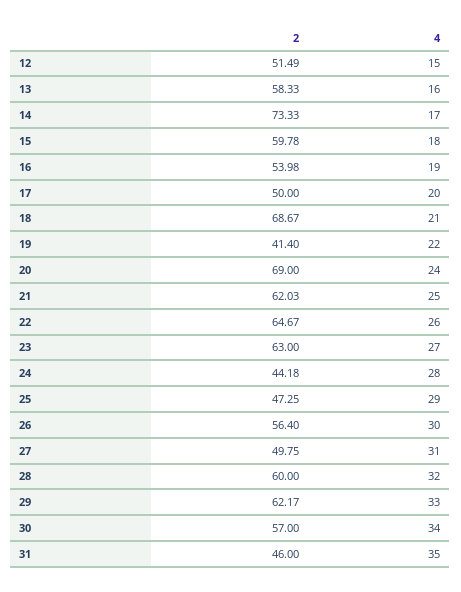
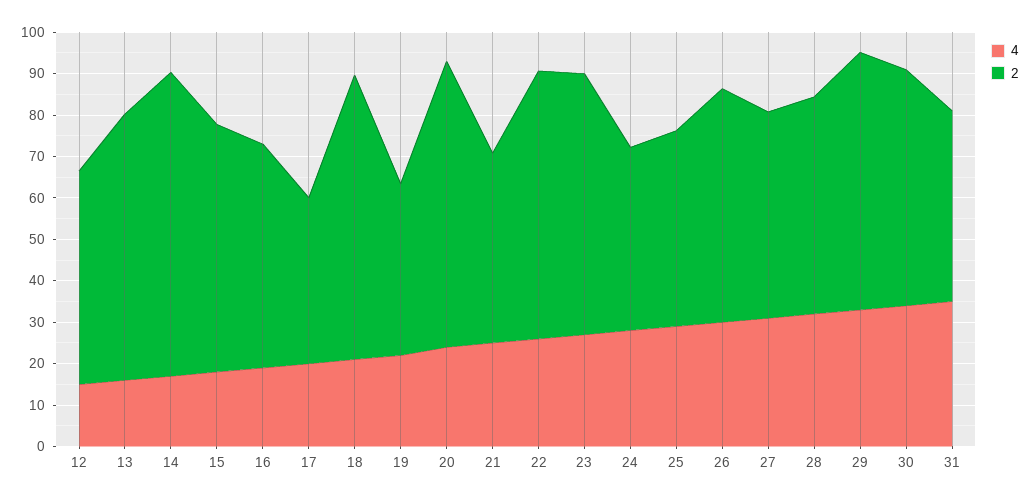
2, 13: 58.33 -> 64
2, 17: 50 -> 40
2, 21: 62.03 -> 46
2, 28: 60 -> 52

